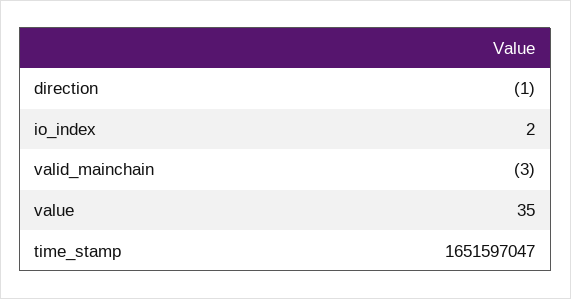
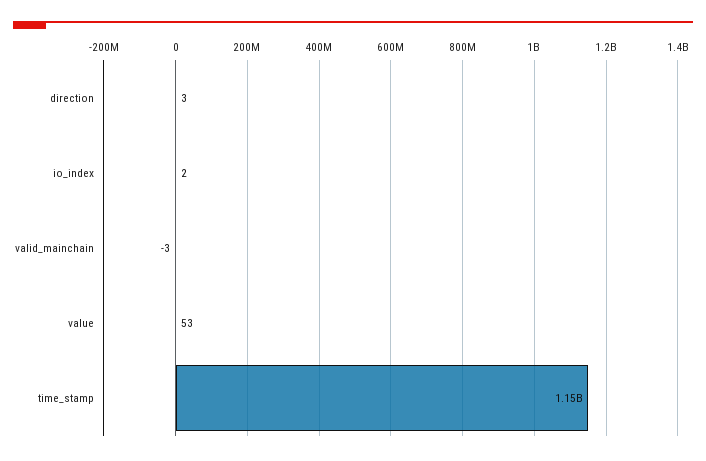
direction: -1 -> 3
value: 35 -> 53
time_stamp: 1651597047 -> 1150000000

